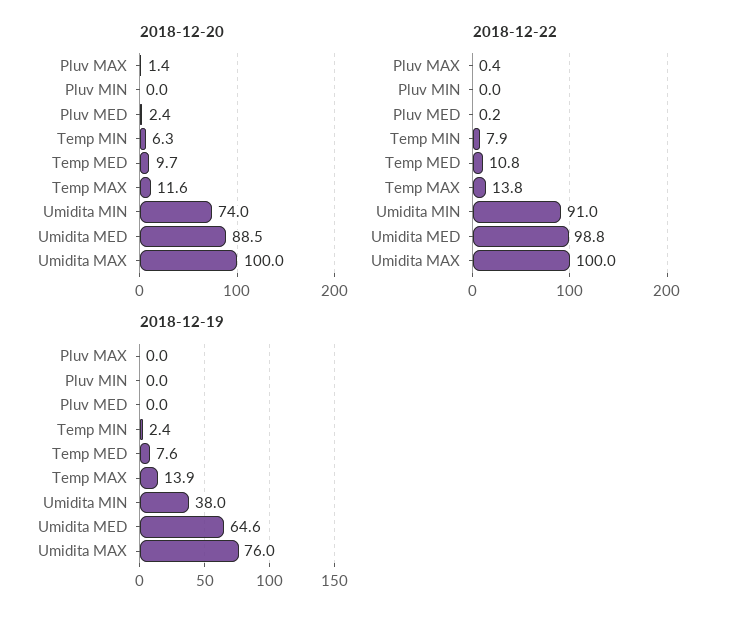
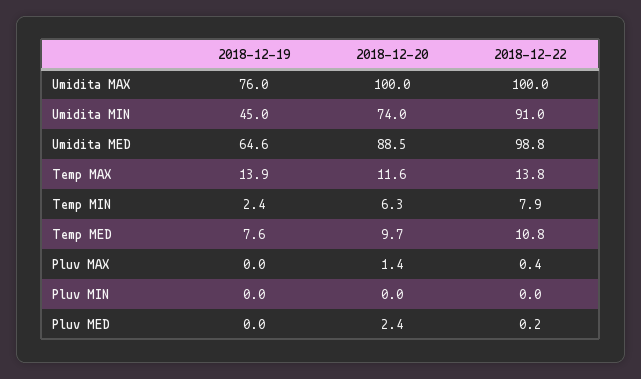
2018-12-19, Umidita MIN: 38 -> 45

